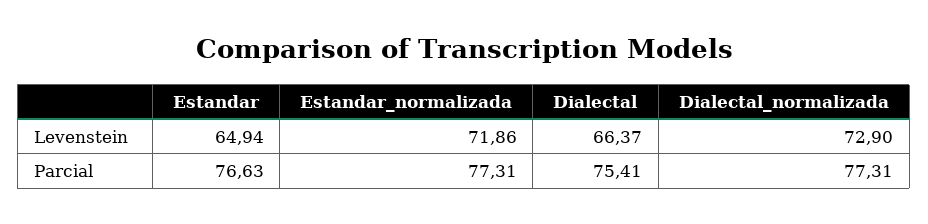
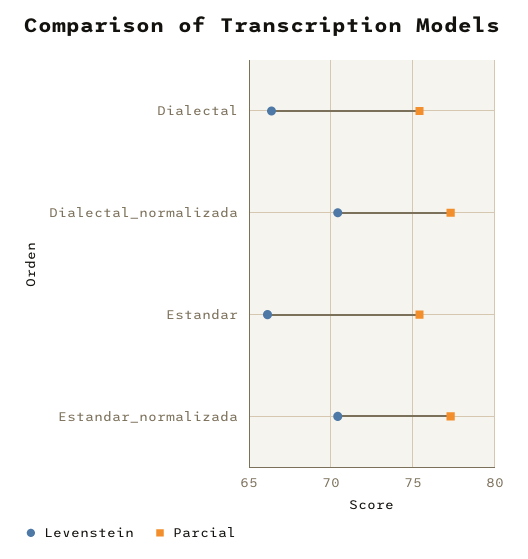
Levenstein, Estandar: 64.94 -> 66
Levenstein, Estandar_normalizada: 71.86 -> 70.5
Levenstein, Dialectal_normalizada: 72.9 -> 70.5
Parcial, Estandar: 76.63 -> 75.5

